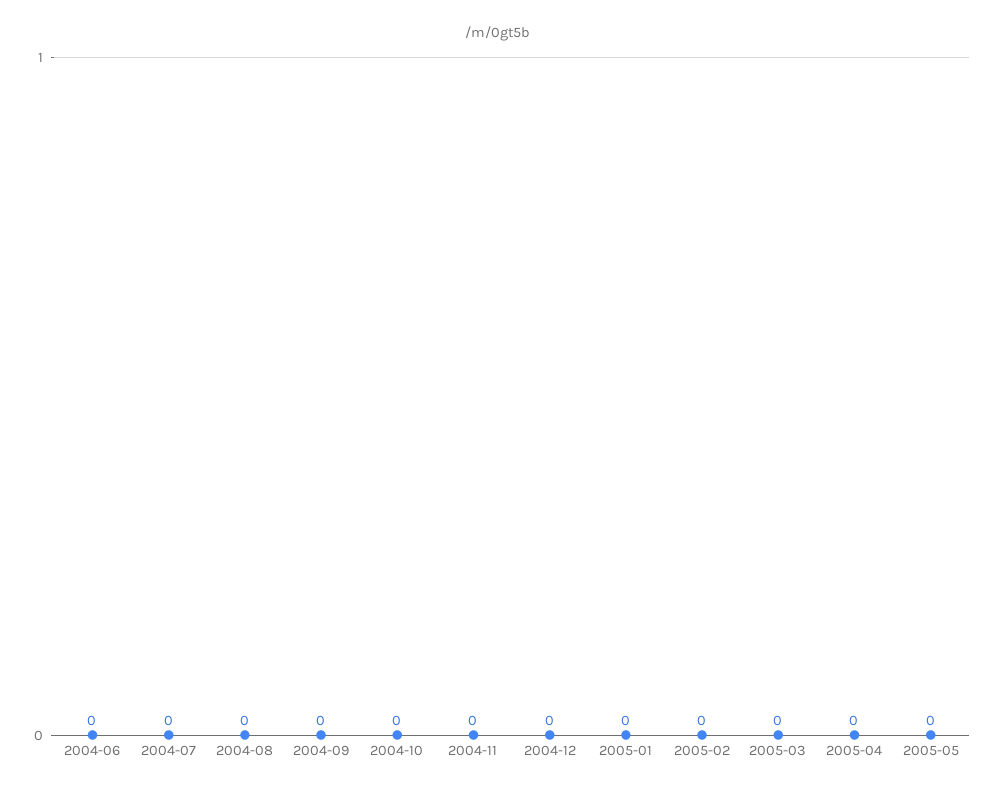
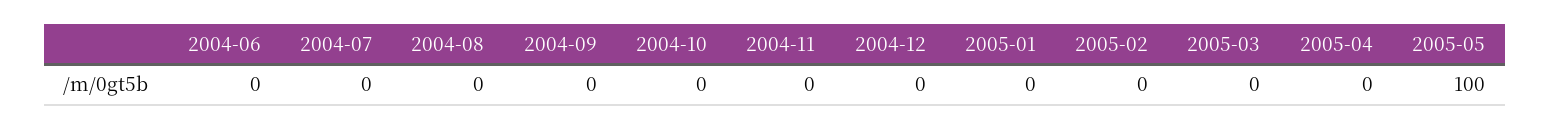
2005-05: 0 -> 100

